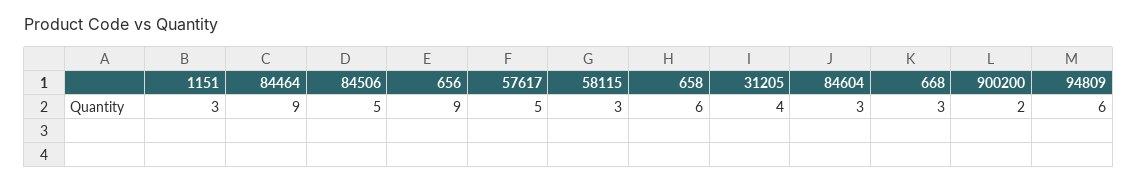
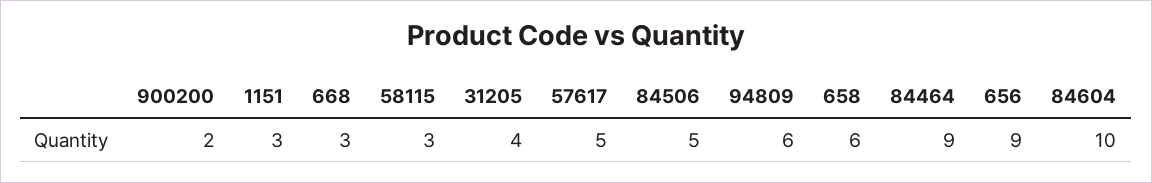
84604: 3 -> 10

